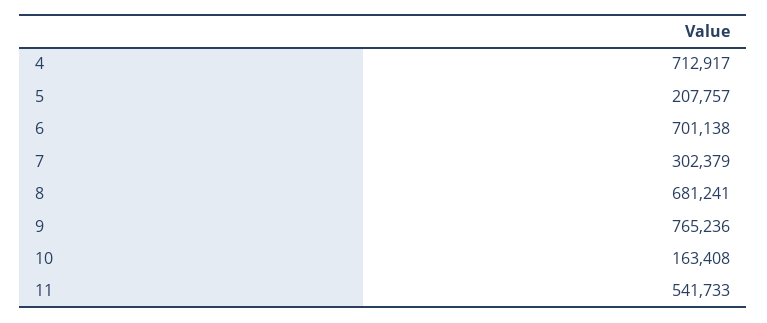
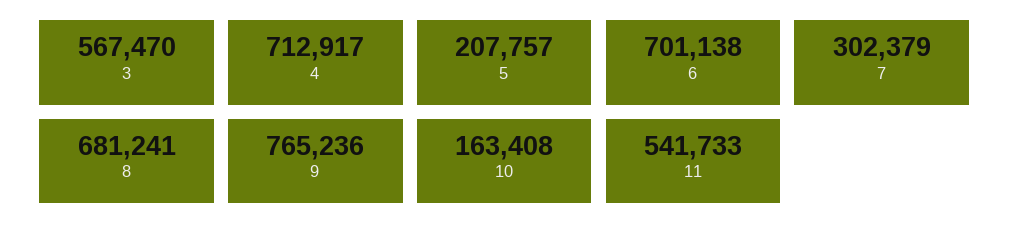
3: none -> 567470

